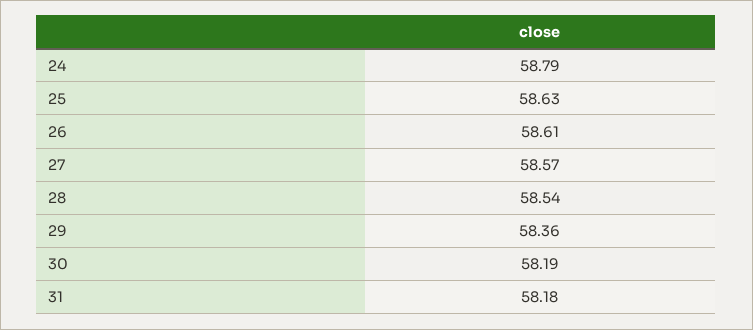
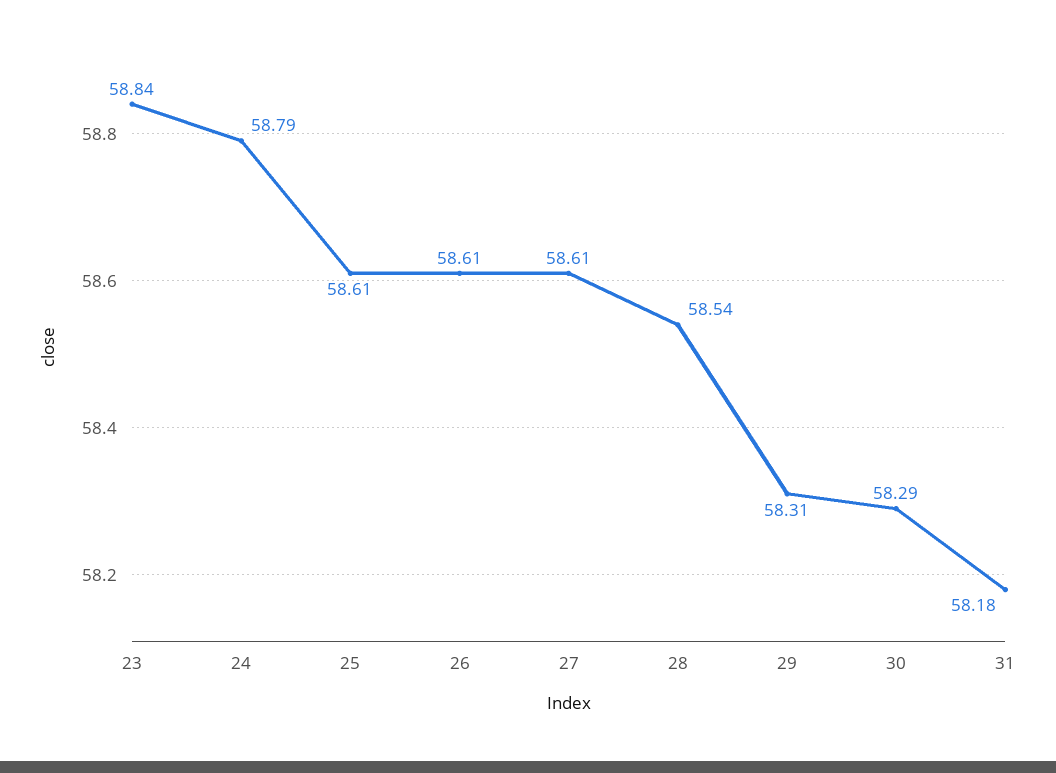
25: 58.63 -> 58.61
27: 58.57 -> 58.61
29: 58.36 -> 58.31
30: 58.19 -> 58.29
23: none -> 58.84

